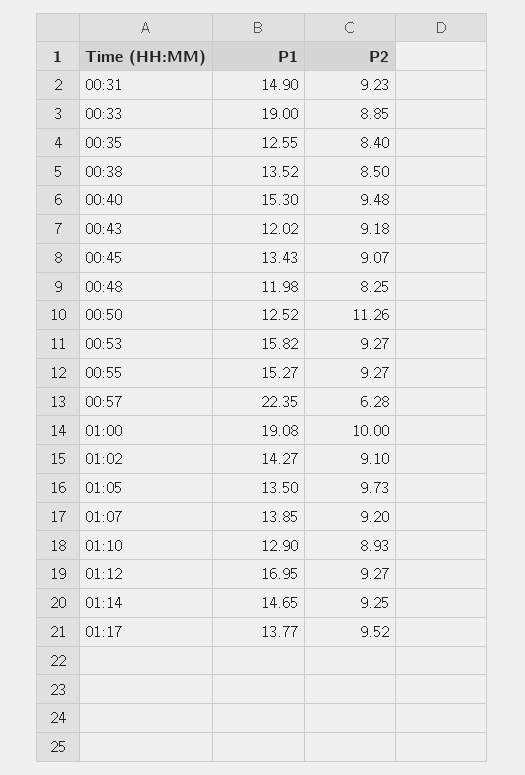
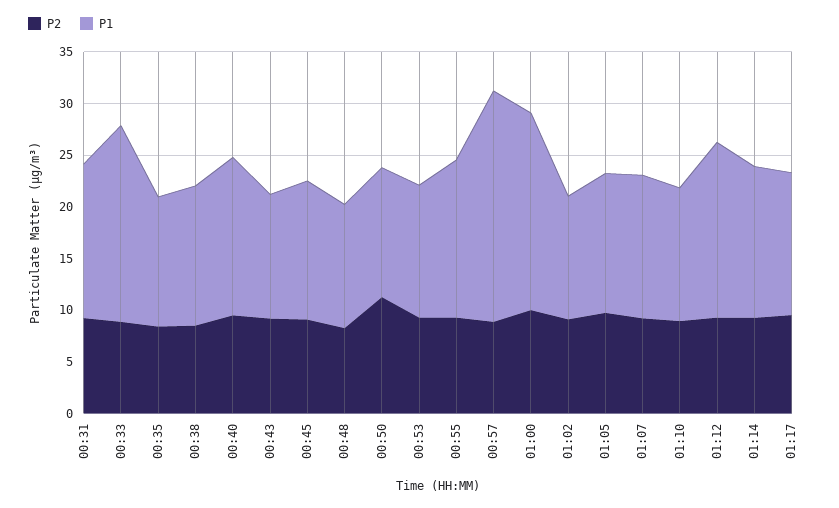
P1, 00:53: 15.82 -> 13
P2, 00:57: 6.28 -> 9
P1, 01:02: 14.27 -> 12

